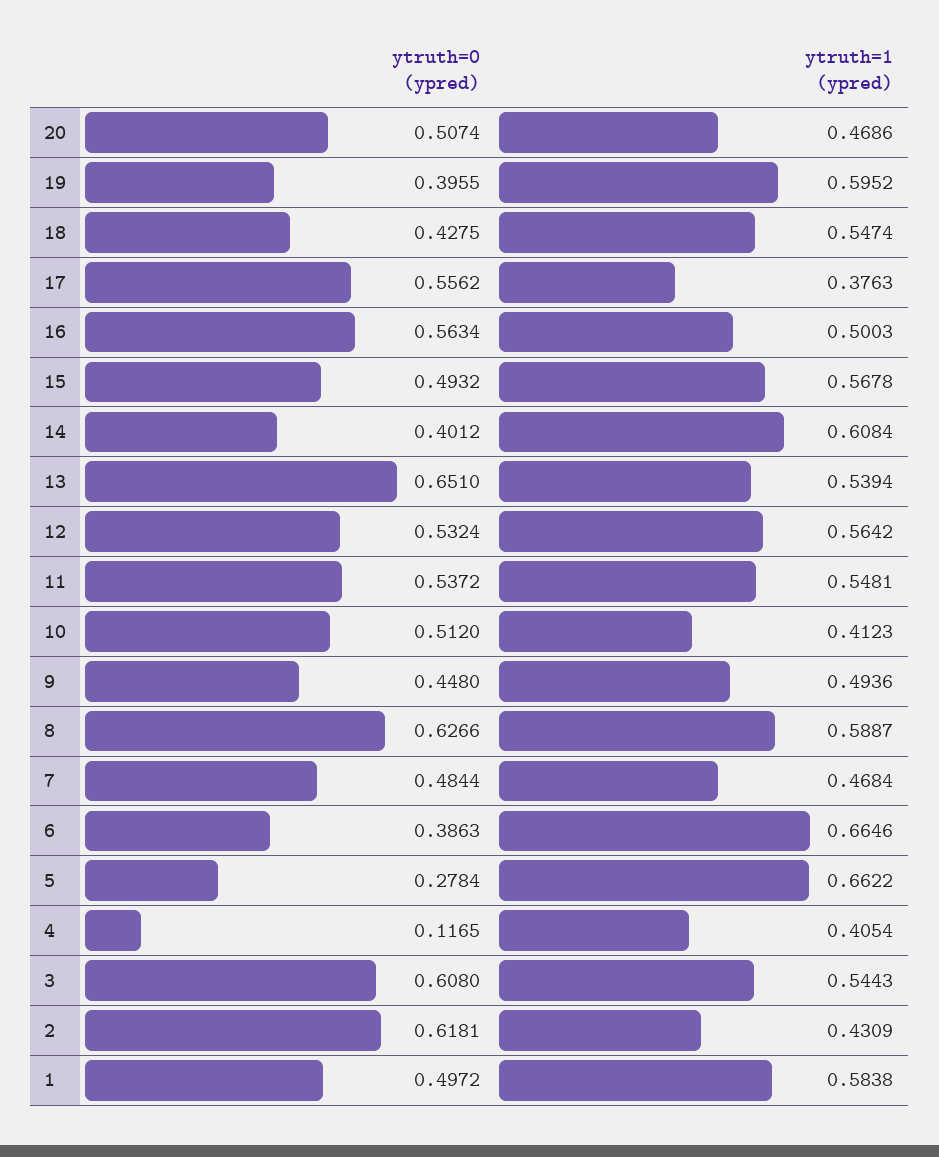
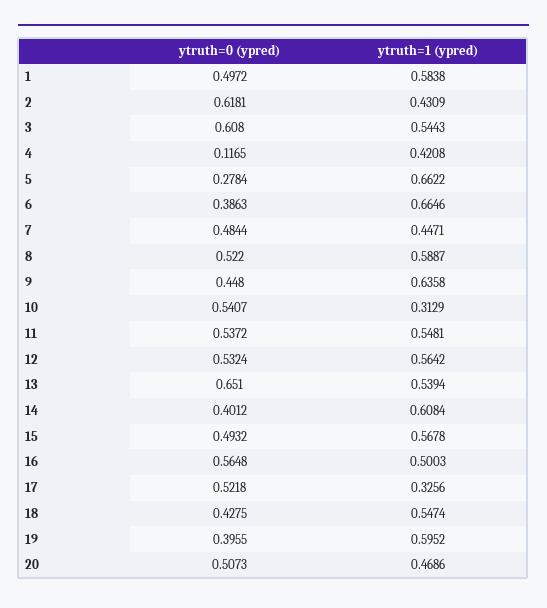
ytruth=0 (ypred), 20: 0.5074 -> 0.5073
ytruth=0 (ypred), 17: 0.5562 -> 0.5218
ytruth=1 (ypred), 17: 0.3763 -> 0.3256
ytruth=0 (ypred), 16: 0.5634 -> 0.5648
ytruth=0 (ypred), 10: 0.512 -> 0.5407
ytruth=1 (ypred), 10: 0.4123 -> 0.3129
ytruth=1 (ypred), 9: 0.4936 -> 0.6358
ytruth=0 (ypred), 8: 0.6266 -> 0.522
ytruth=1 (ypred), 7: 0.4684 -> 0.4471
ytruth=1 (ypred), 4: 0.4054 -> 0.4208

